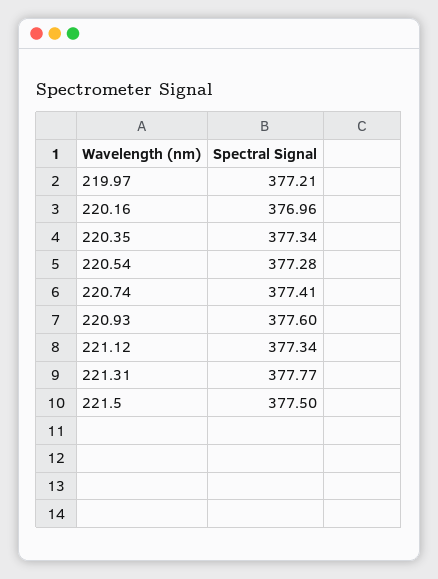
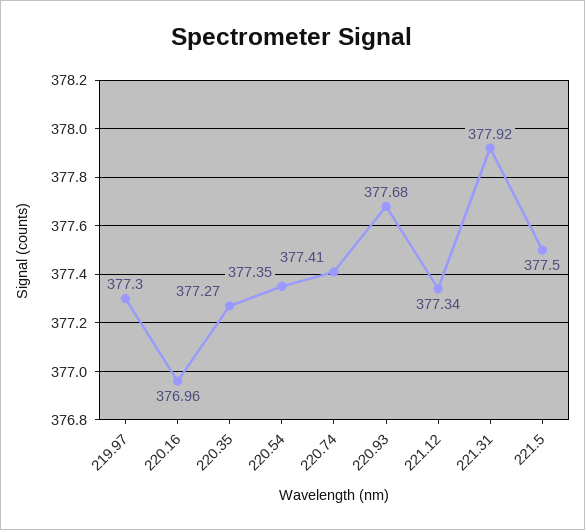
219.97: 377.21 -> 377.3
220.35: 377.34 -> 377.27
220.54: 377.28 -> 377.35
220.93: 377.6 -> 377.68
221.31: 377.77 -> 377.92

